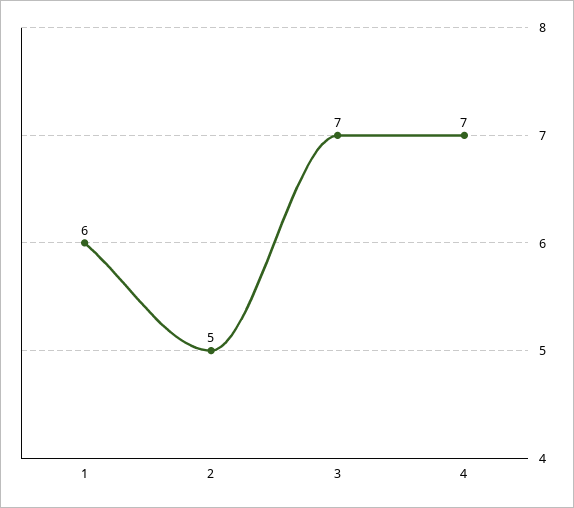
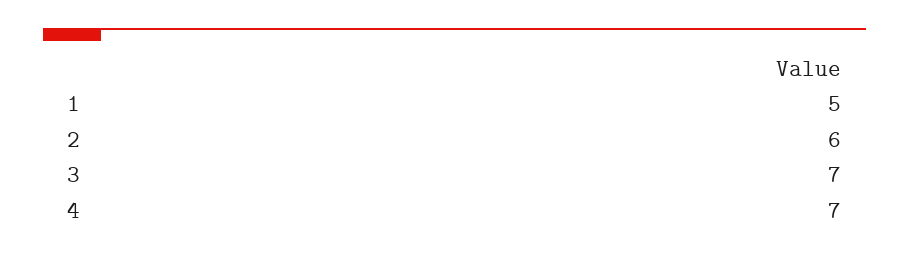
1: 6 -> 5
2: 5 -> 6

